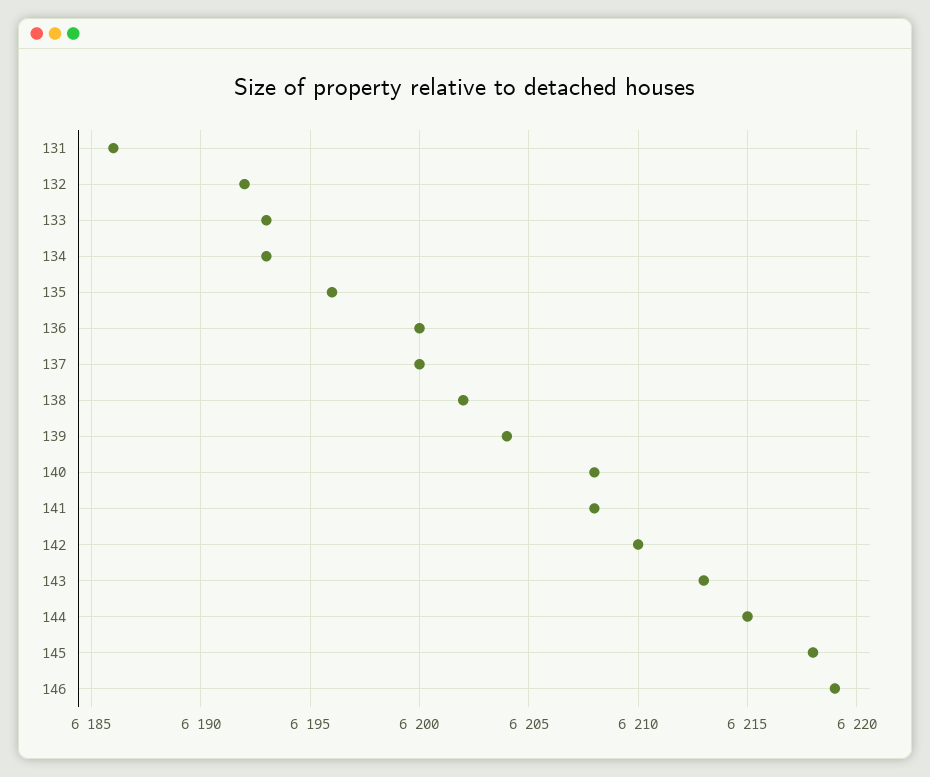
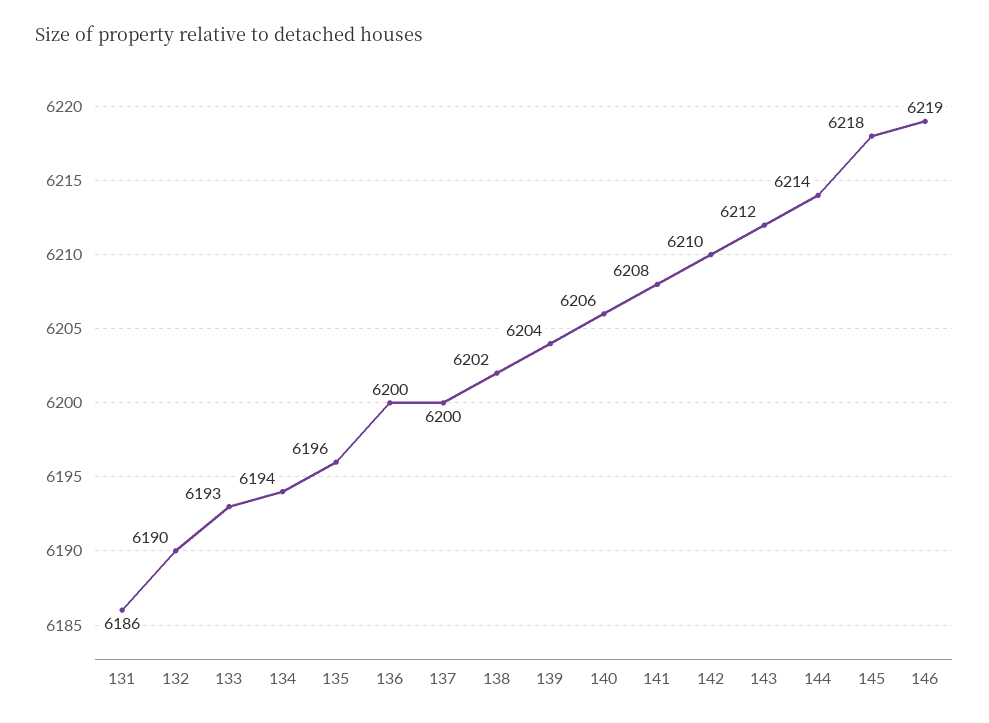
132: 6192 -> 6190
134: 6193 -> 6194
140: 6208 -> 6206
143: 6213 -> 6212
144: 6215 -> 6214

